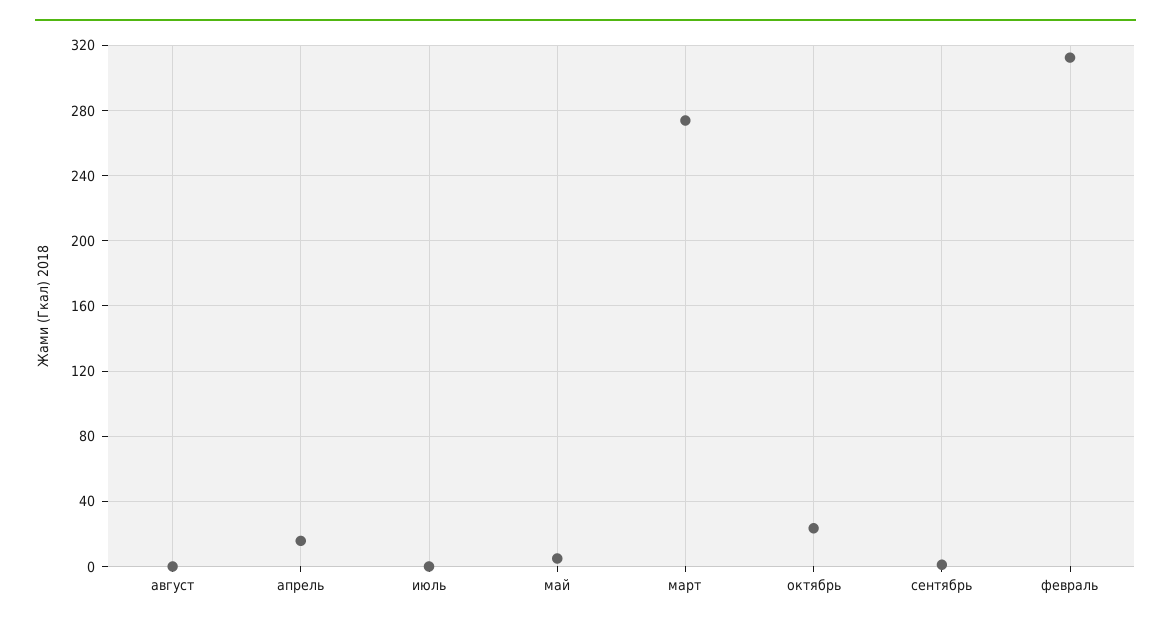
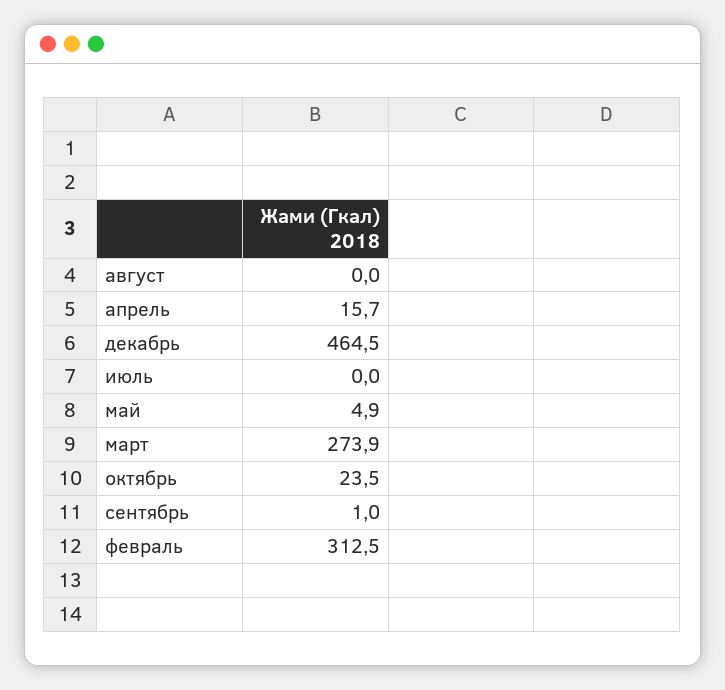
декабрь: none -> 464.5

